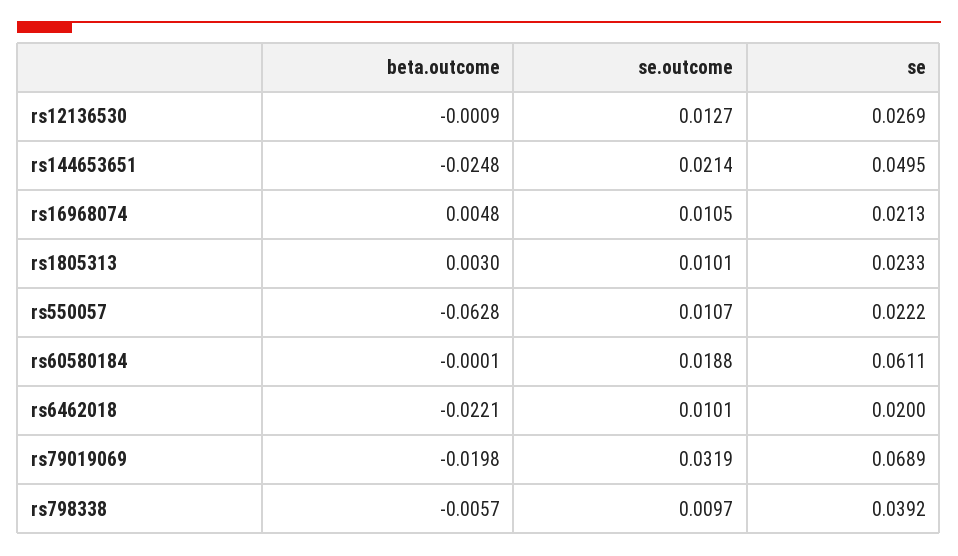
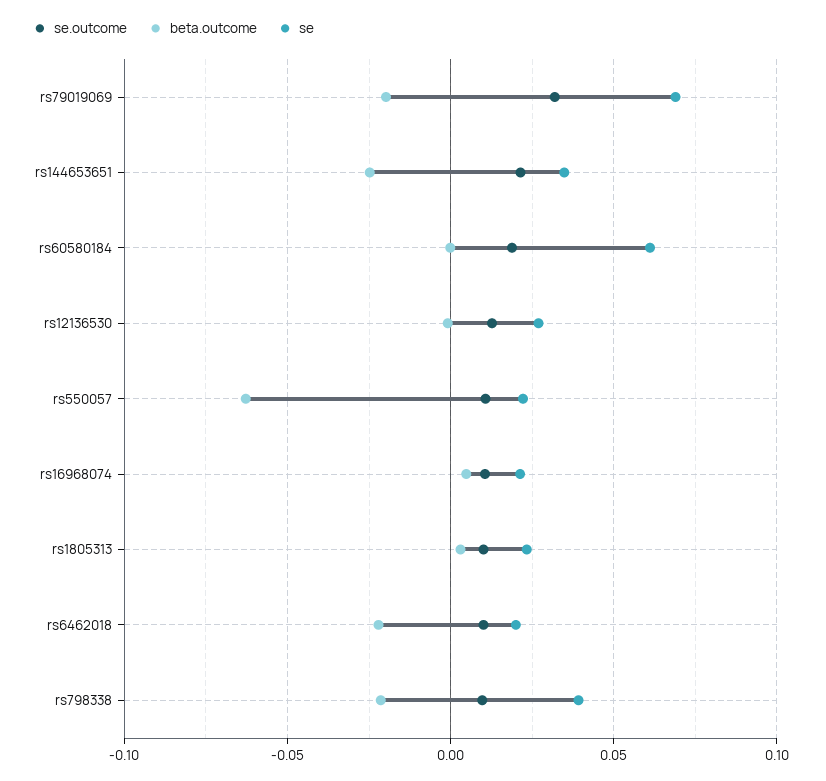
se, rs144653651: 0.0495 -> 0.035
beta.outcome, rs798338: -0.0057 -> -0.02

